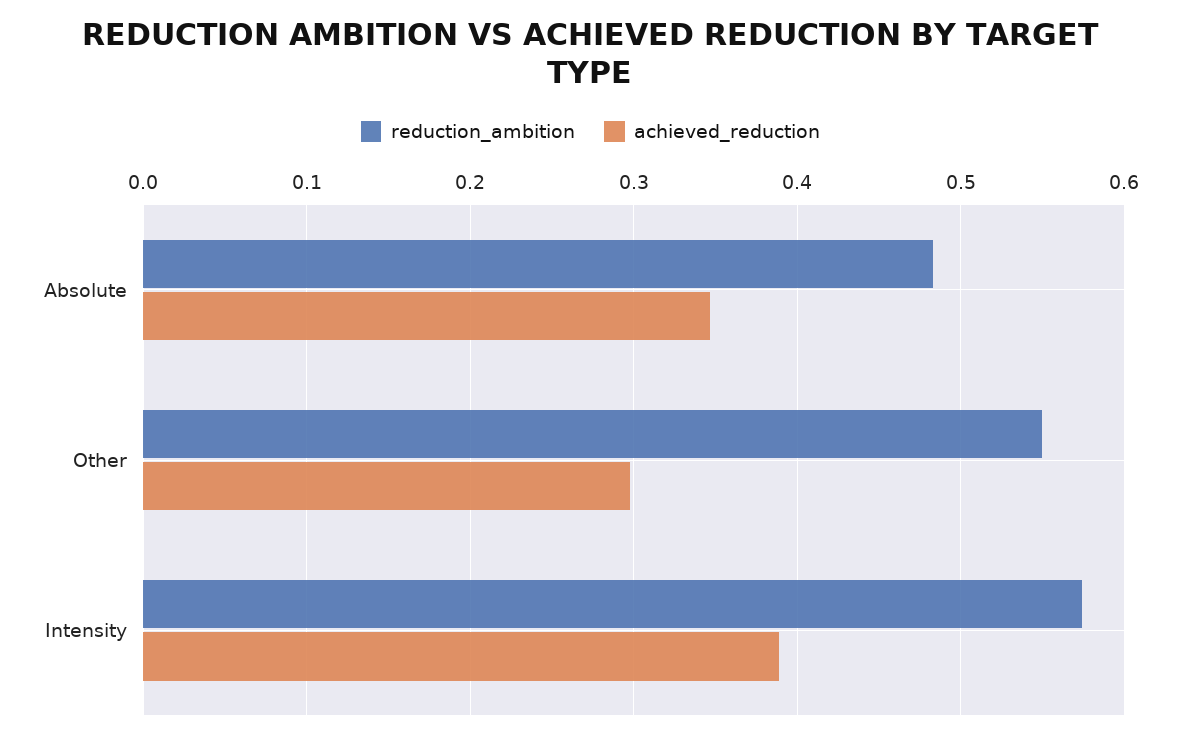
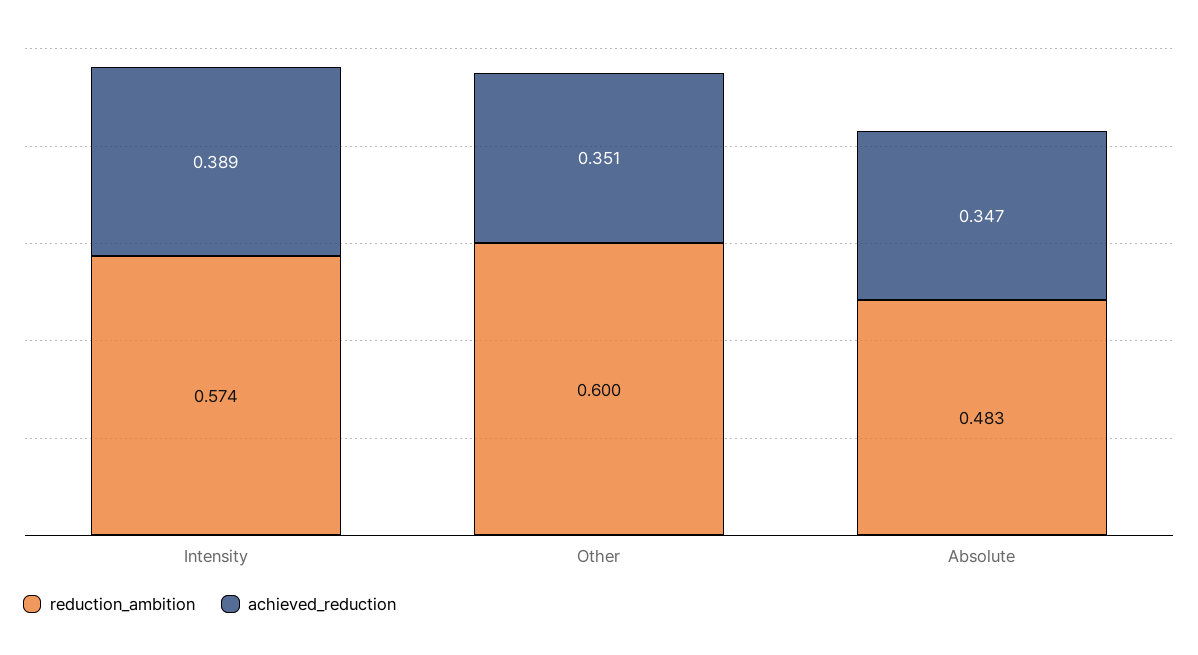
reduction_ambition, Other: 0.55 -> 0.6
achieved_reduction, Other: 0.3 -> 0.351

